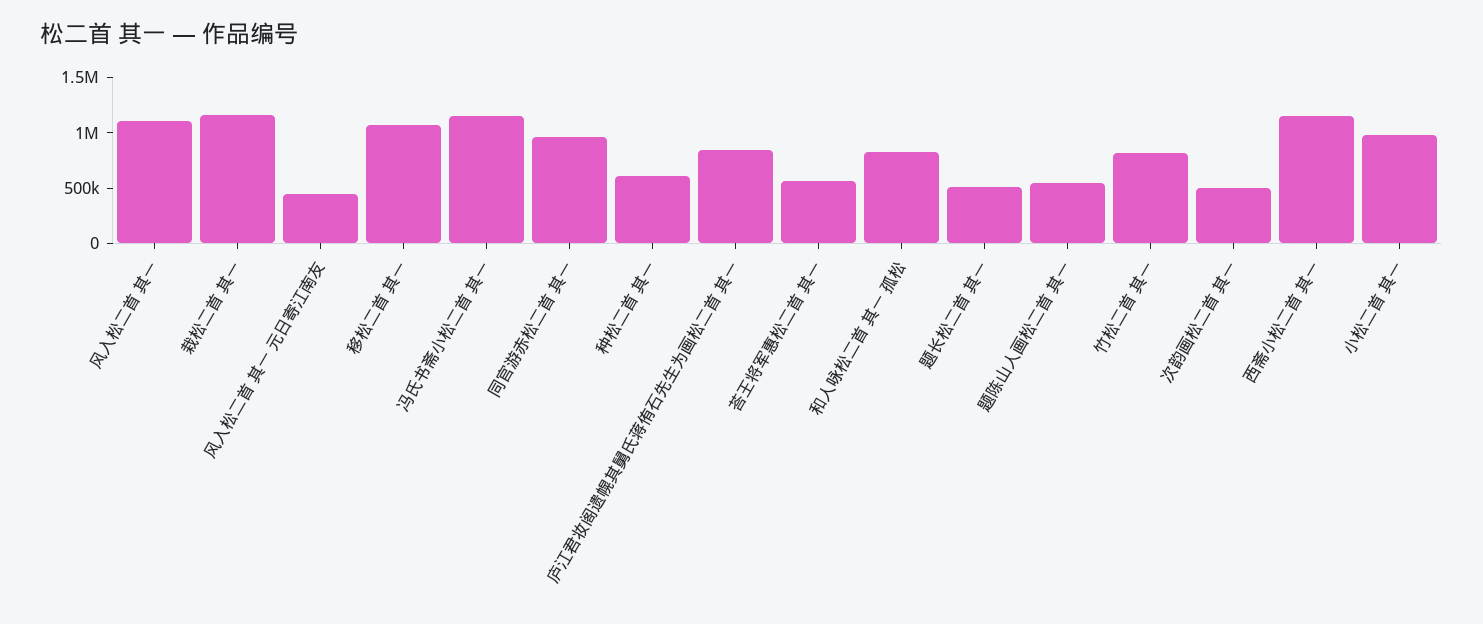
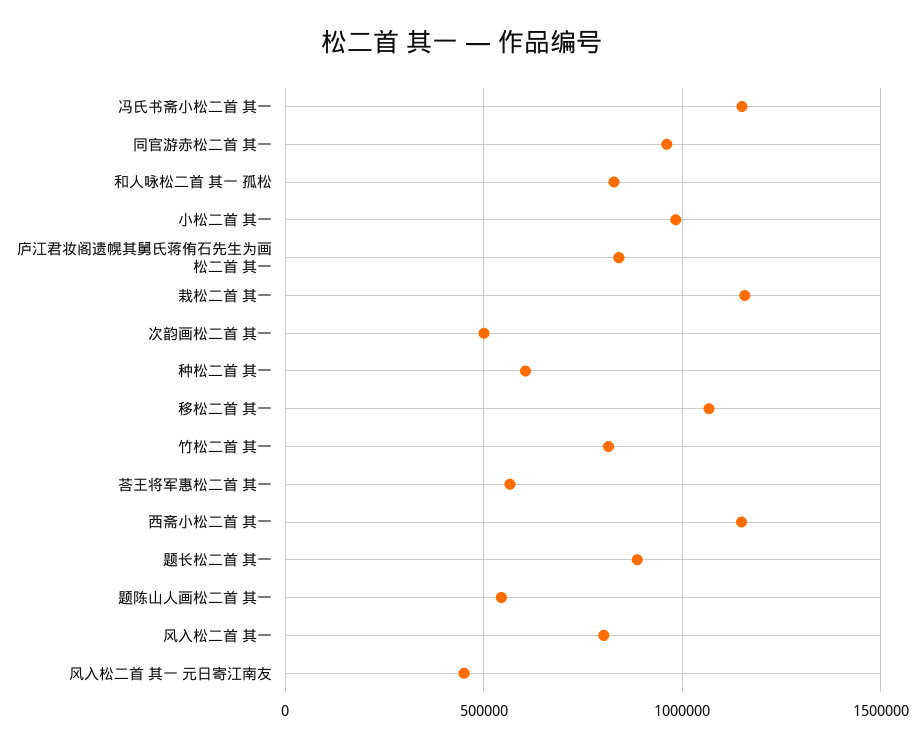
风入松二首 其一: 1100000 -> 800000
题长松二首 其一: 500000 -> 900000

